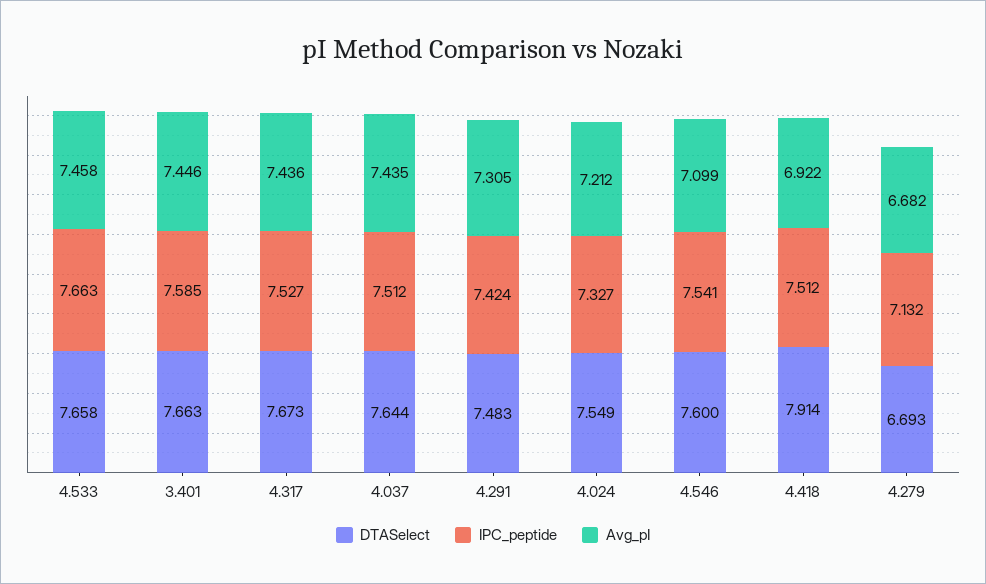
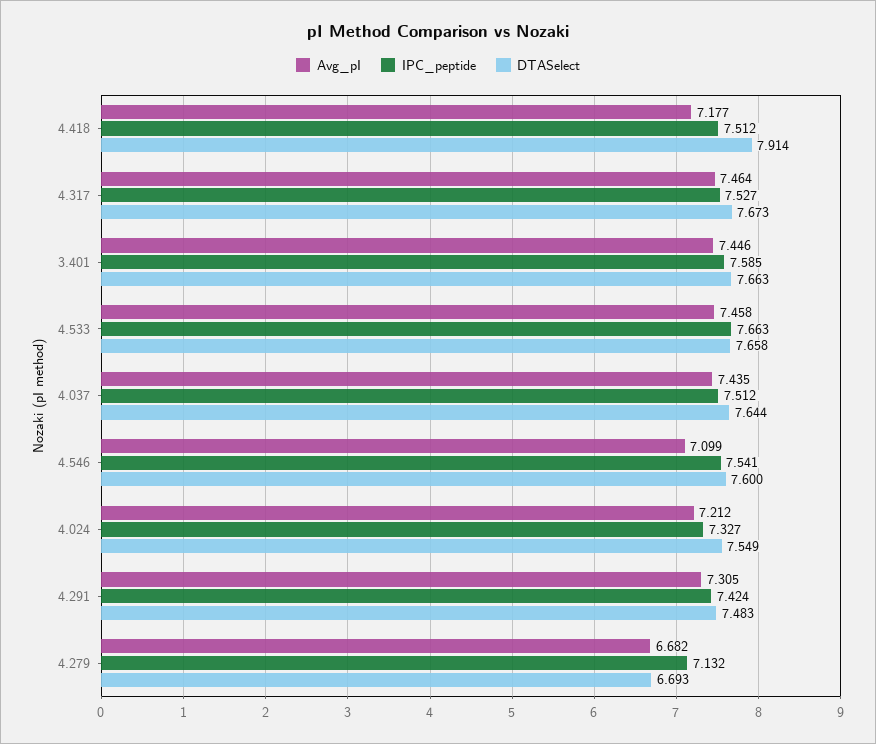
Avg_pI, 4.317: 7.436 -> 7.464
Avg_pI, 4.418: 6.922 -> 7.177

